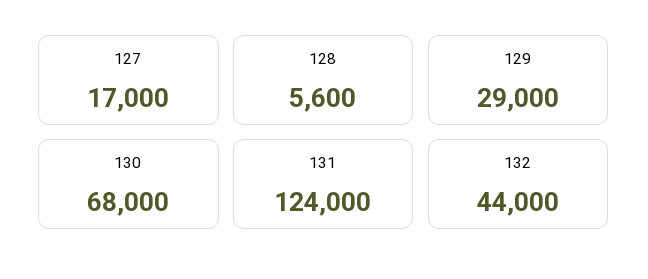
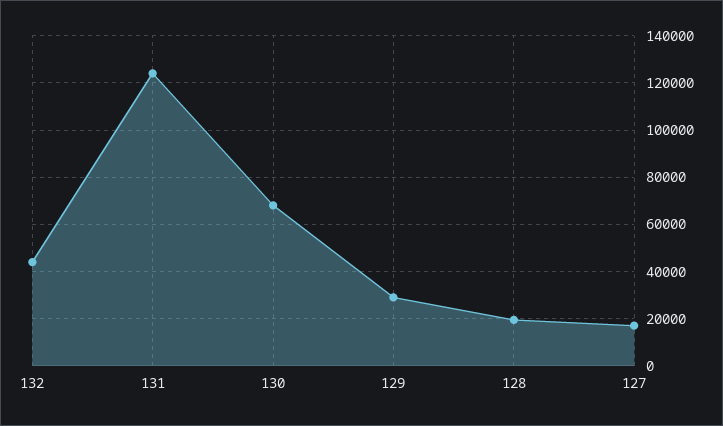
128: 5600 -> 20000

